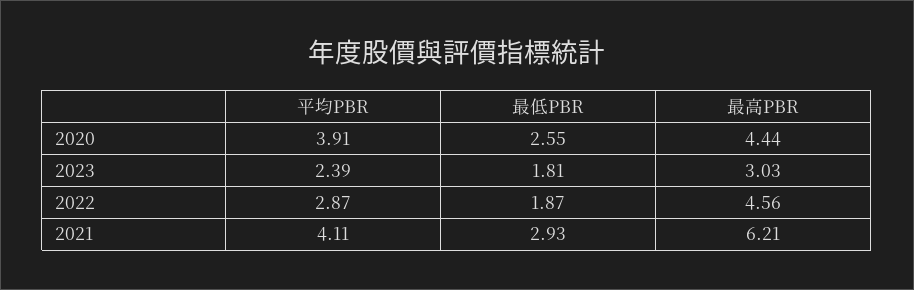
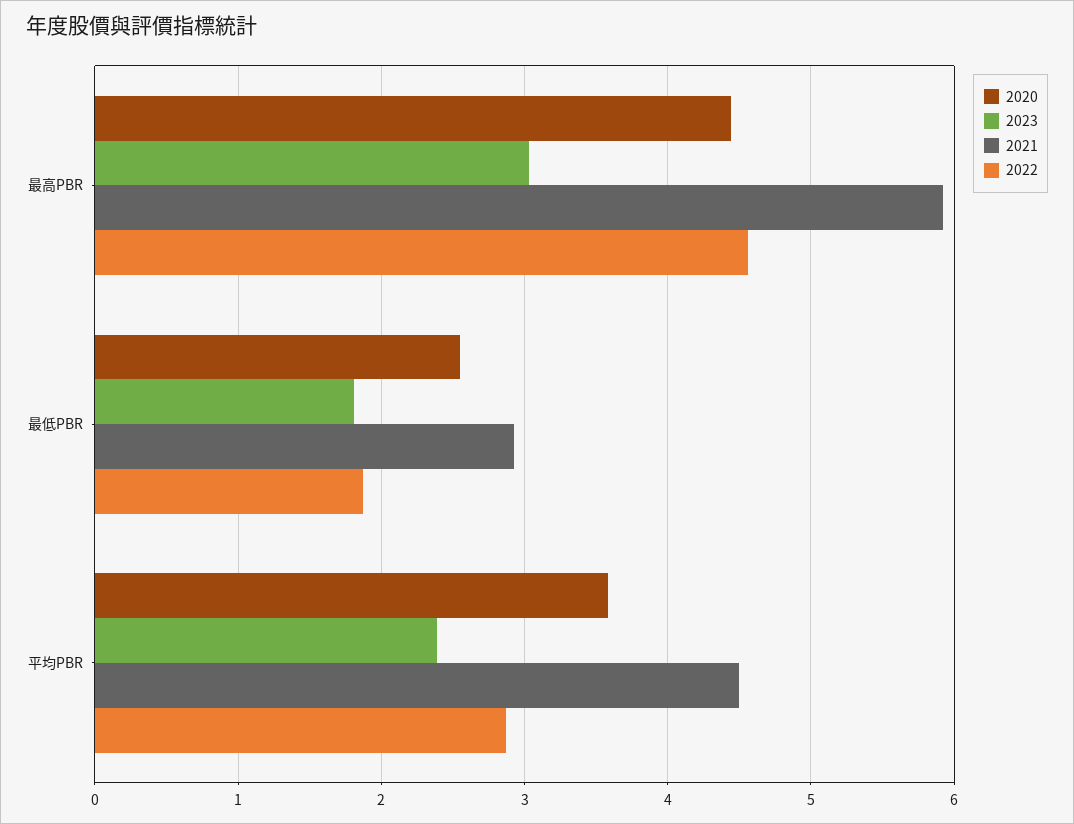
2020, 平均PBR: 3.91 -> 3.6
2021, 平均PBR: 4.11 -> 4.5
2021, 最高PBR: 6.21 -> 5.9

